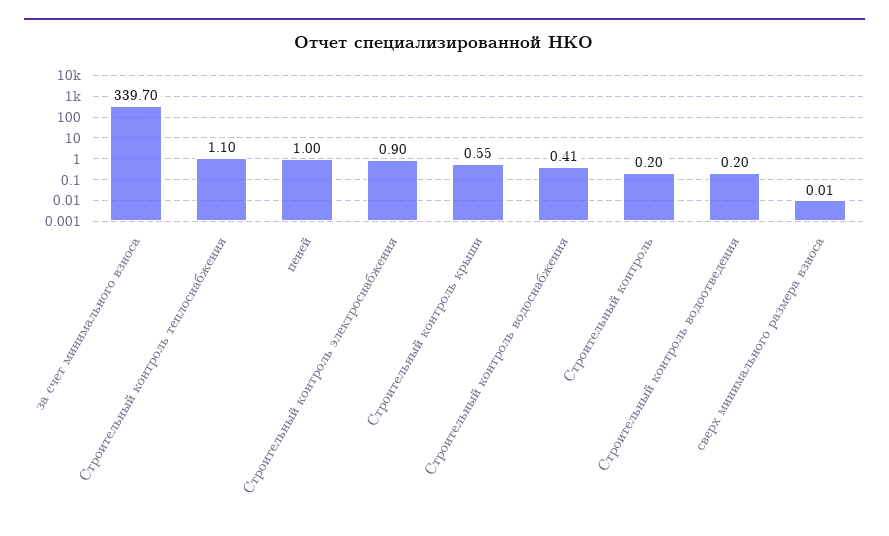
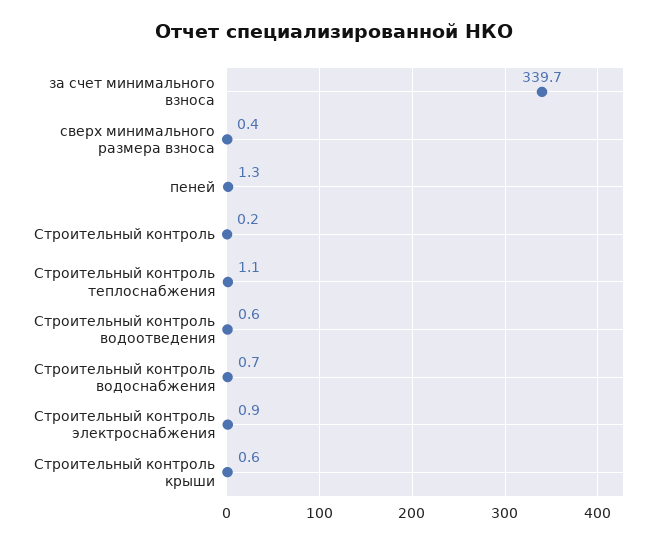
пеней: 1 -> 1.3
Строительный контроль водоснабжения: 0.41 -> 0.7
Строительный контроль водоотведения: 0.2 -> 0.6
сверх минимального размера взноса: 0.01 -> 0.4

